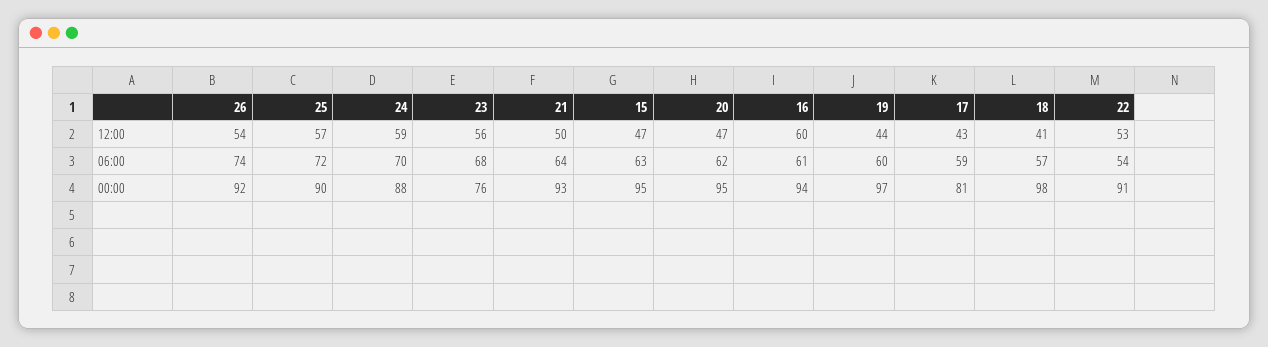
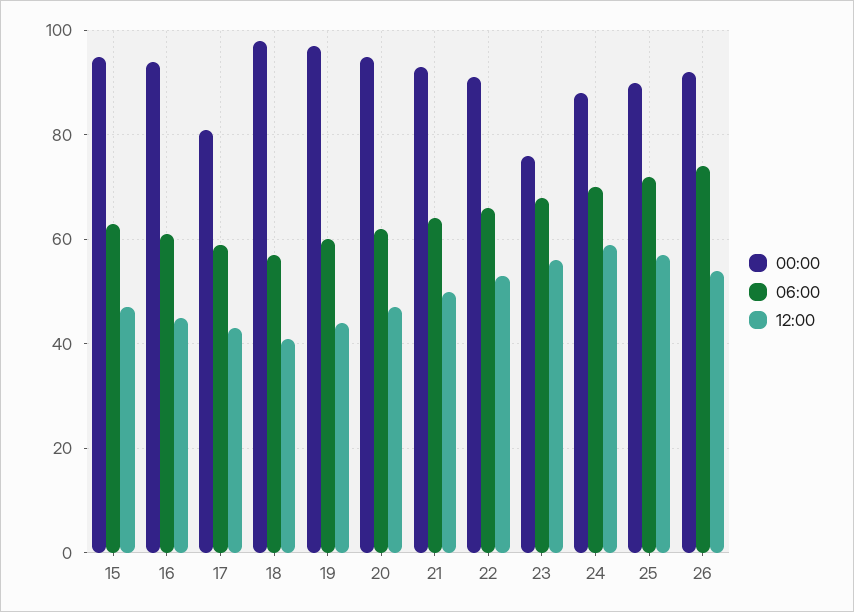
12:00, 16: 60 -> 45
06:00, 22: 54 -> 65

